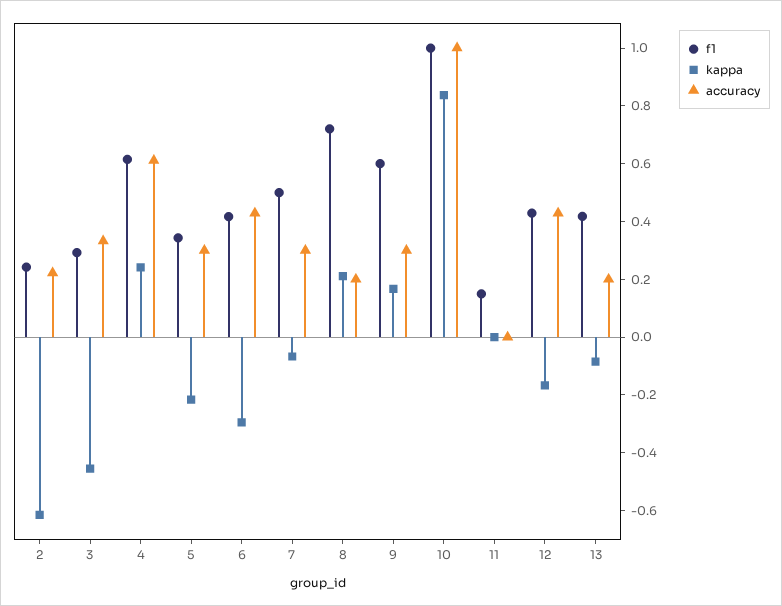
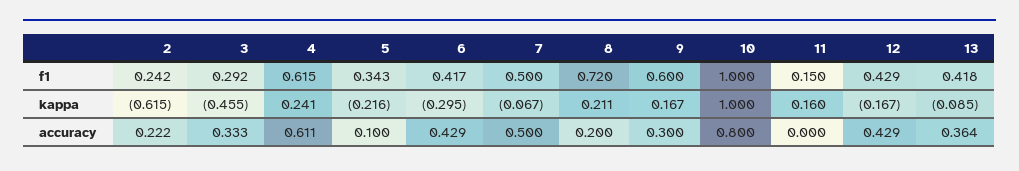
accuracy, 5: 0.3 -> 0.1
accuracy, 7: 0.3 -> 0.5
kappa, 10: 0.85 -> 1
accuracy, 10: 1 -> 0.8
kappa, 11: 0 -> 0.16
accuracy, 13: 0.2 -> 0.364

